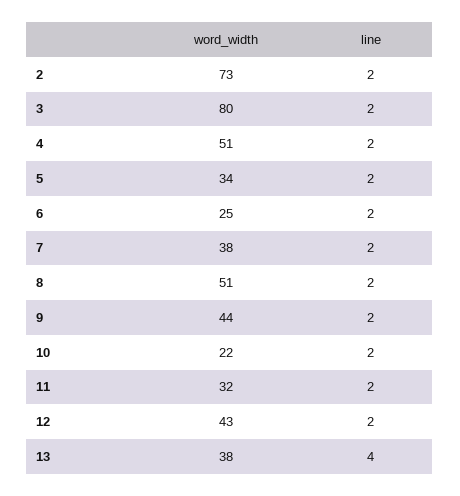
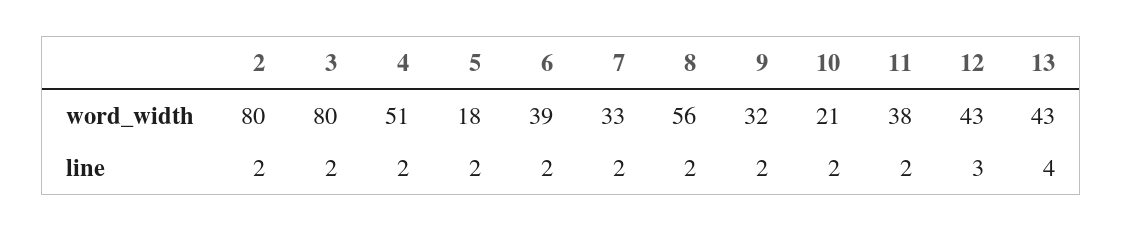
word_width, 2: 73 -> 80
word_width, 5: 34 -> 18
word_width, 6: 25 -> 39
word_width, 7: 38 -> 33
word_width, 8: 51 -> 56
word_width, 9: 44 -> 32
word_width, 10: 22 -> 21
word_width, 11: 32 -> 38
line, 12: 2 -> 3
word_width, 13: 38 -> 43

